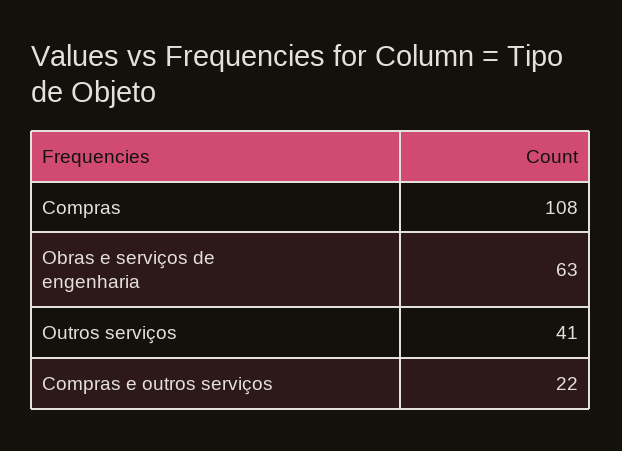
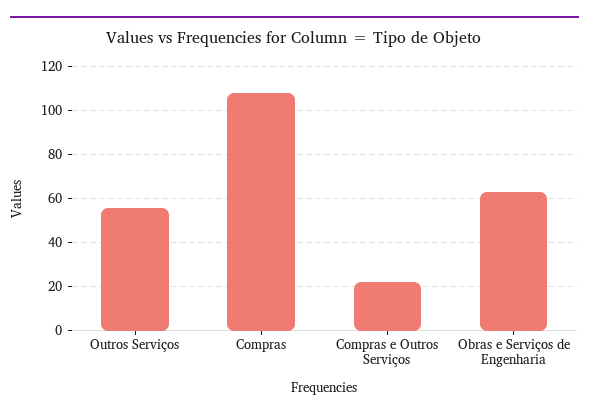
Outros serviços: 41 -> 55

